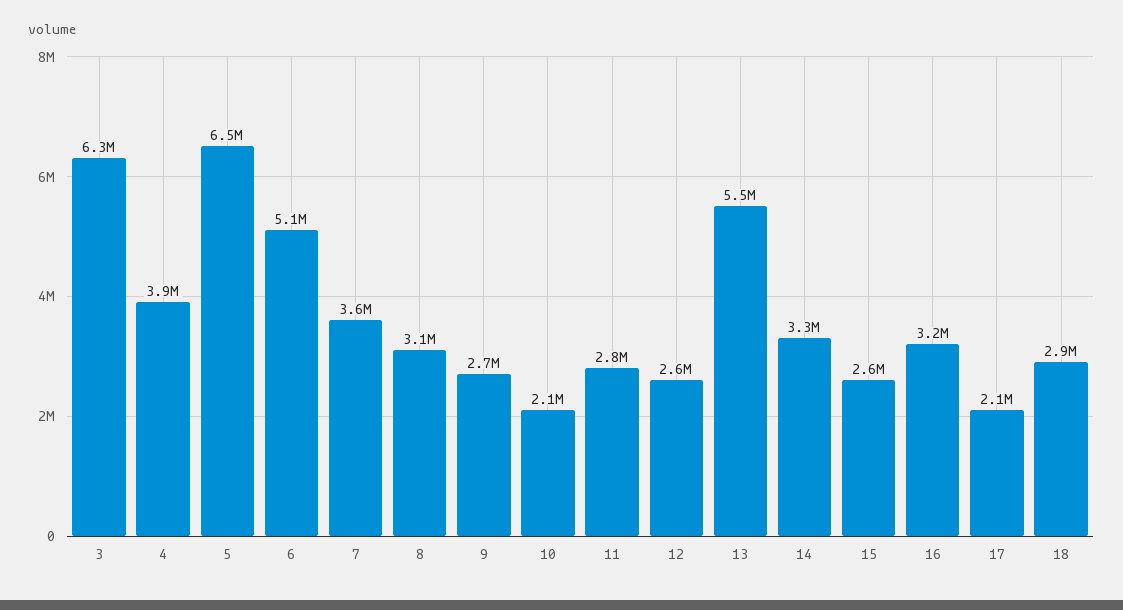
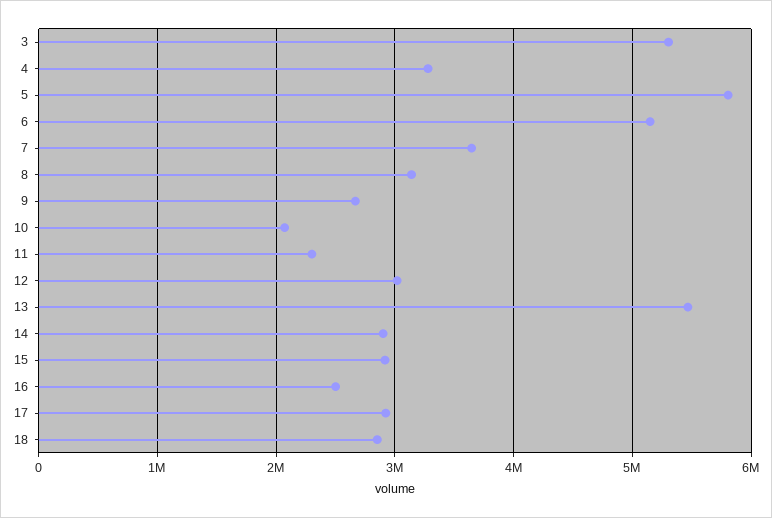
3: 6300000 -> 5300000
4: 3900000 -> 3300000
5: 6500000 -> 5800000
11: 2800000 -> 2300000
12: 2600000 -> 3000000
14: 3300000 -> 2900000
15: 2600000 -> 2900000
16: 3200000 -> 2500000
17: 2100000 -> 2900000

